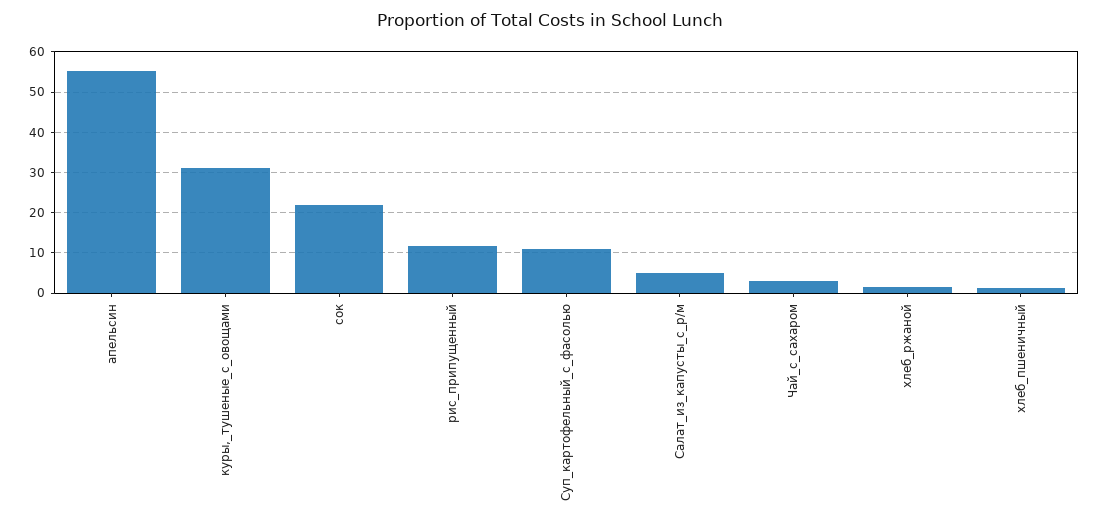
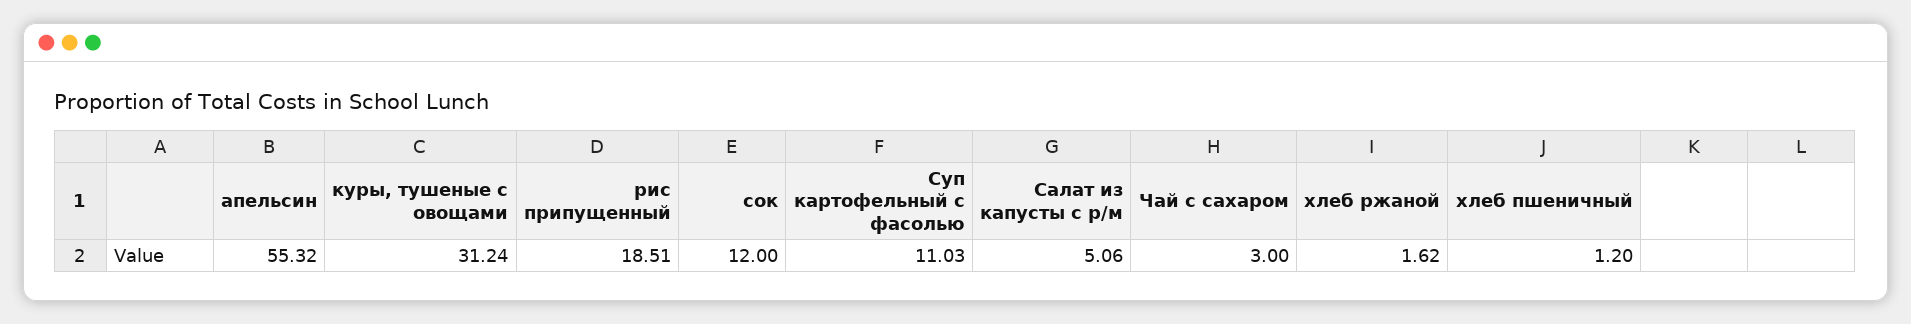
сок: 22 -> 12
рис_припущенный: 12 -> 18.51

